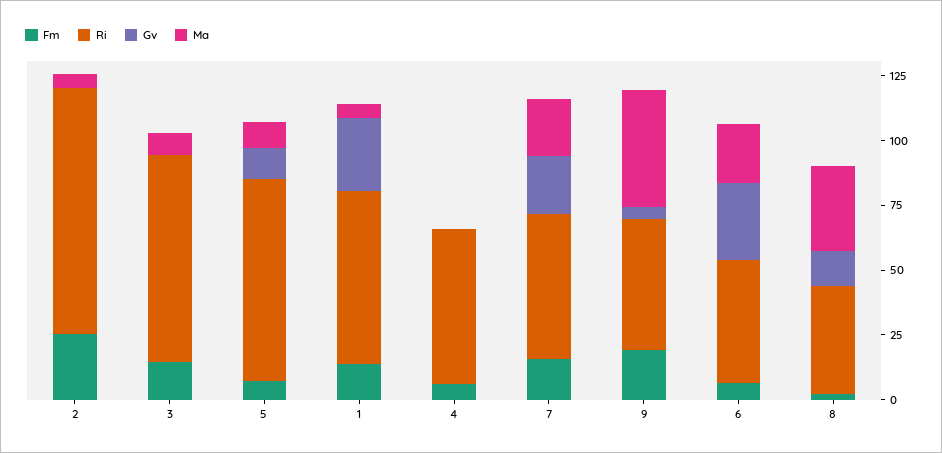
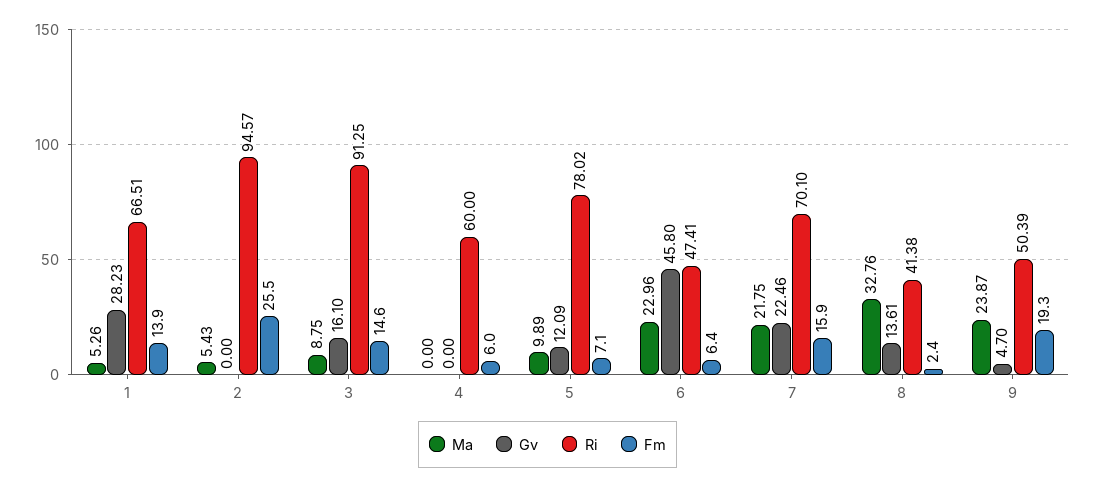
Ri, 3: 80 -> 91.25
Gv, 3: 0 -> 16.1
Ri, 7: 55 -> 70.1
Ma, 9: 45 -> 23.87
Gv, 6: 30 -> 45.8

